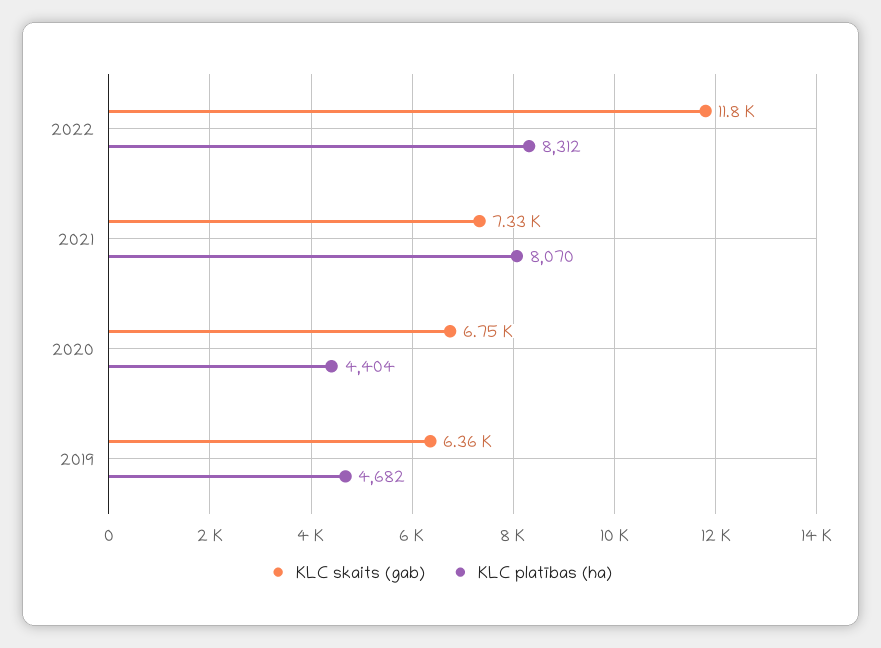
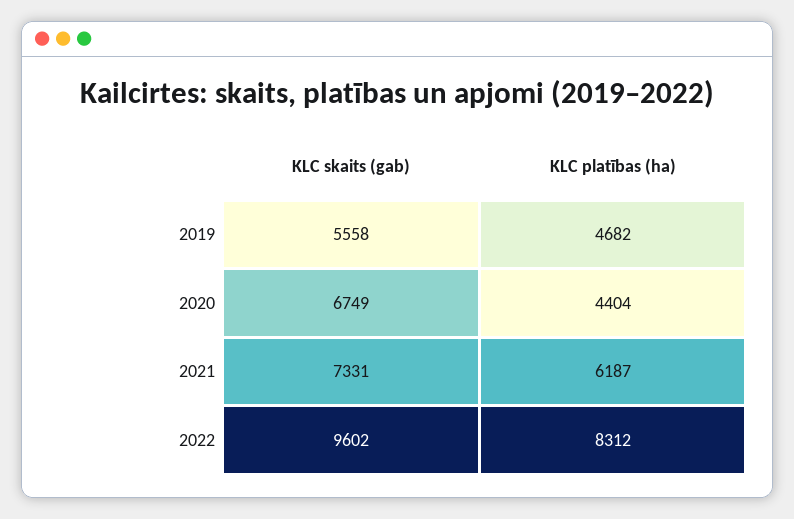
KLC skaits (gab), 2022: 11800 -> 9602
KLC platības (ha), 2021: 8070 -> 6187
KLC skaits (gab), 2019: 6360 -> 5558

